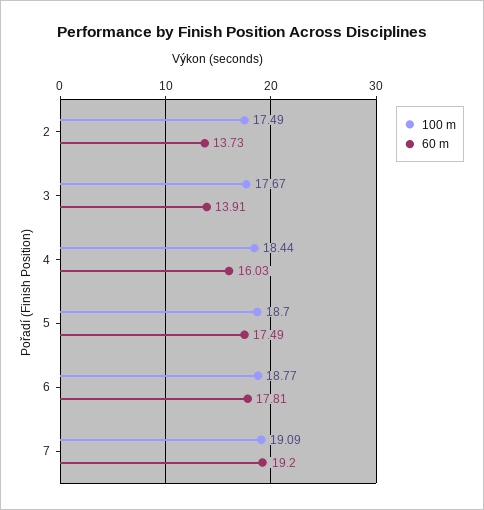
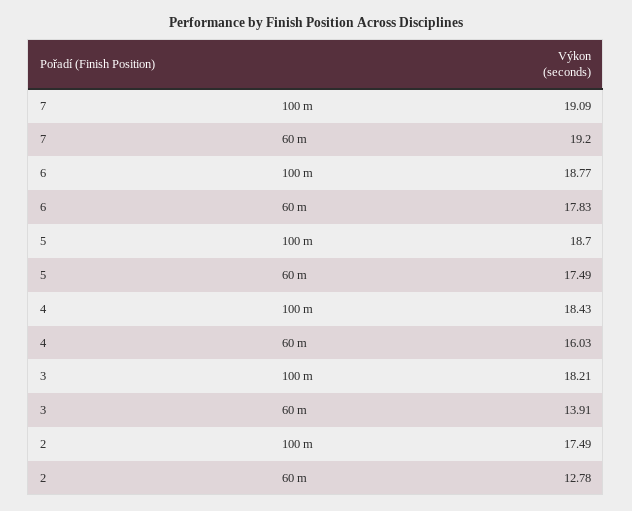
60 m, 2: 13.73 -> 12.78
100 m, 3: 17.67 -> 18.21
100 m, 4: 18.44 -> 18.43
60 m, 6: 17.81 -> 17.83

